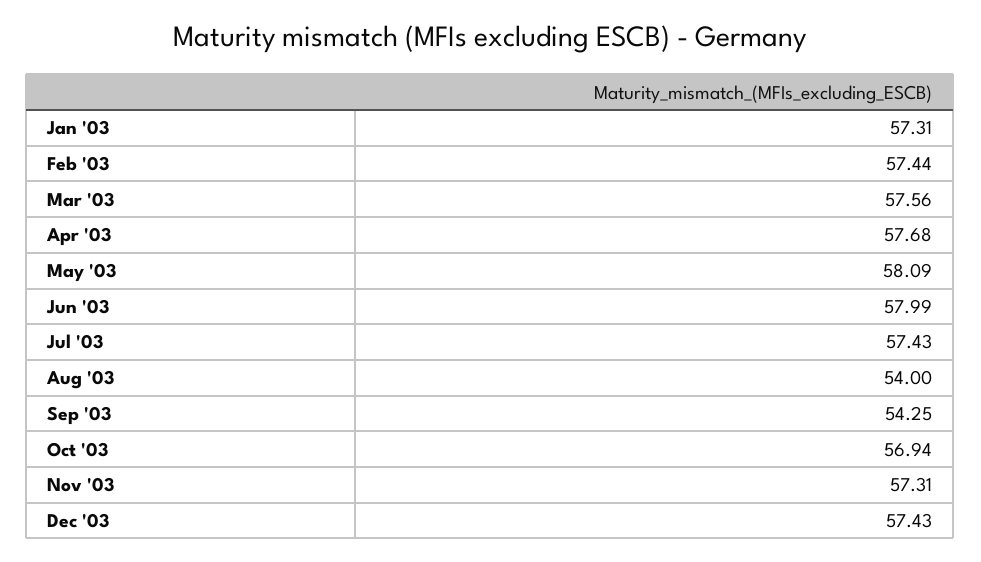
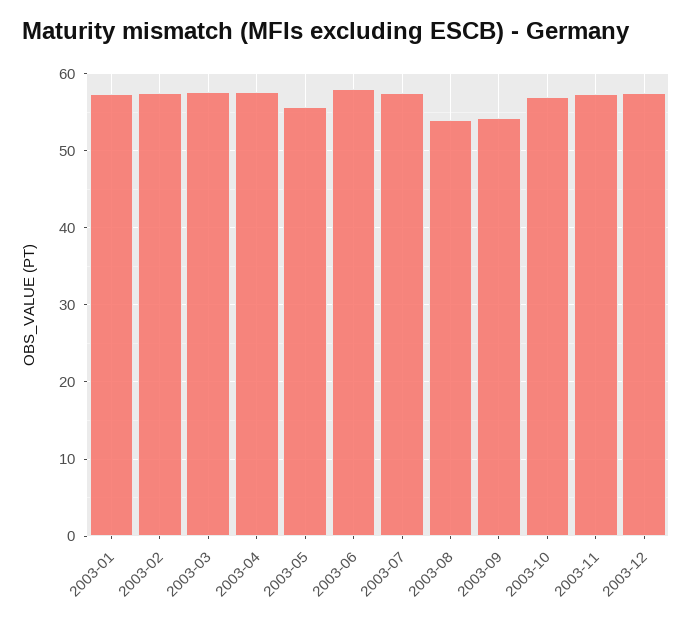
May '03: 58.09 -> 56

